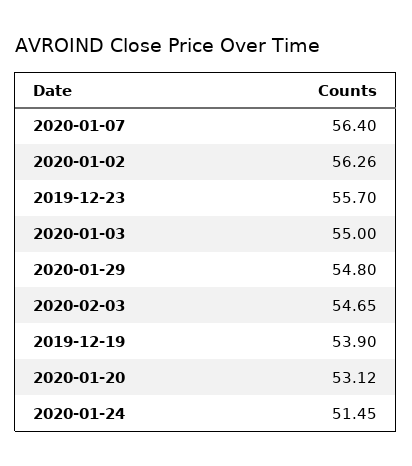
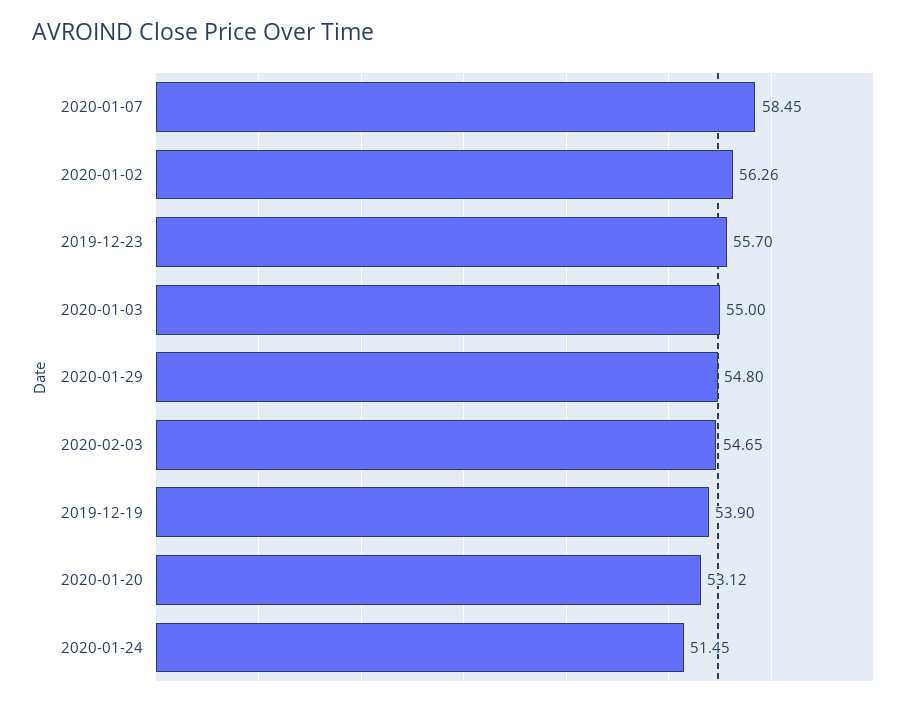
2020-01-07: 56.4 -> 58.45

